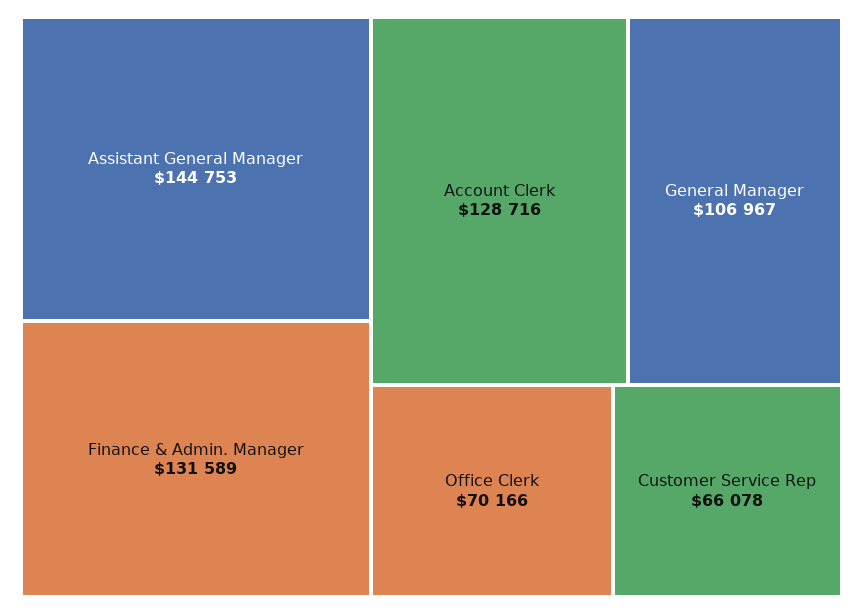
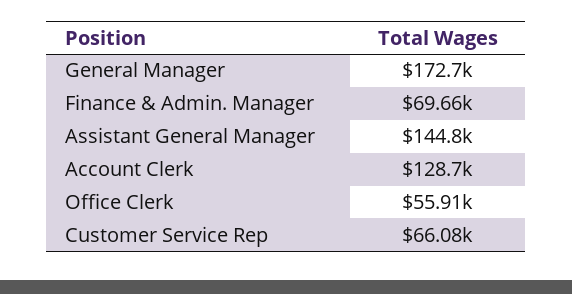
Finance & Admin. Manager: 131589 -> 69660
General Manager: 106967 -> 172700
Office Clerk: 70166 -> 55910

